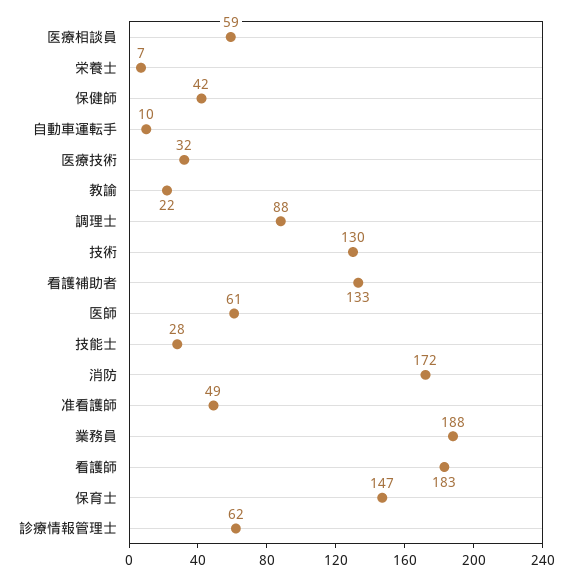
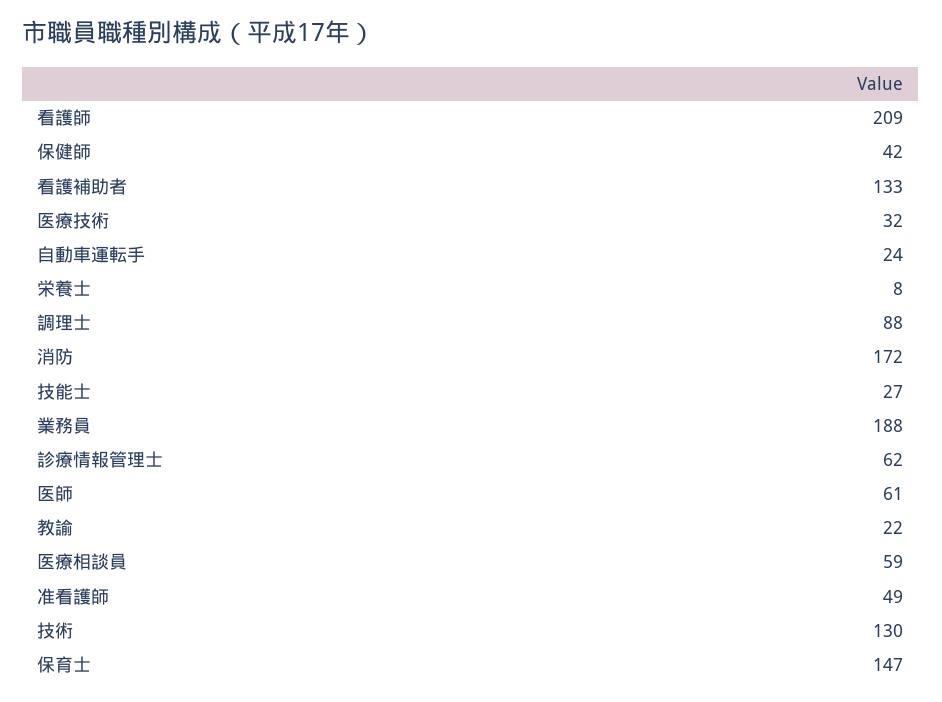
栄養士: 7 -> 8
自動車運転手: 10 -> 24
技能士: 28 -> 27
看護師: 183 -> 209

